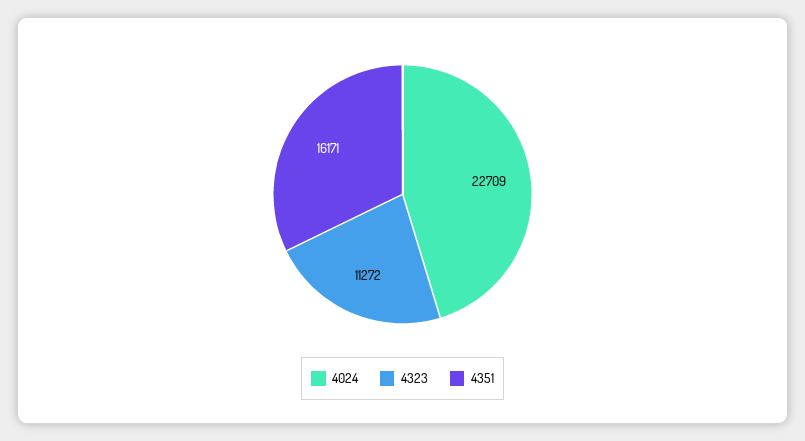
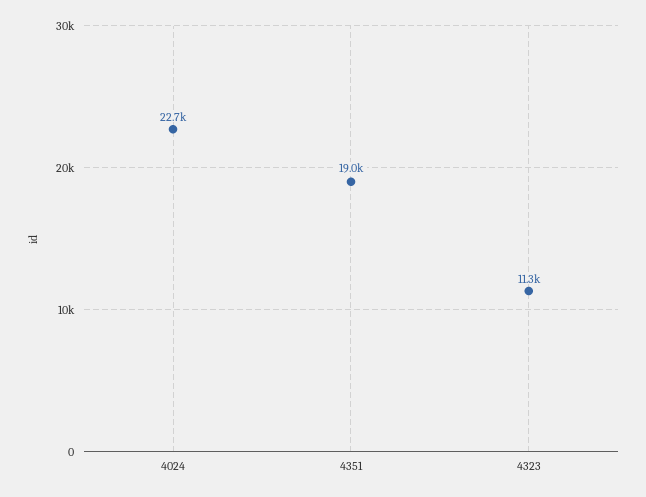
4351: 16171 -> 19000

